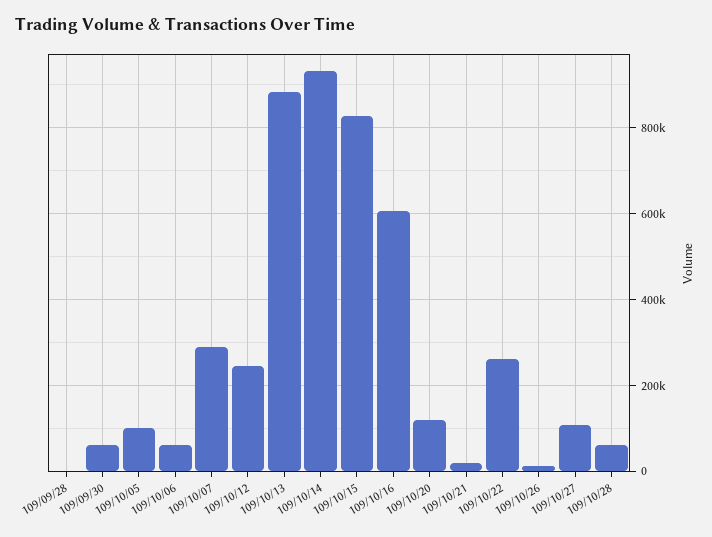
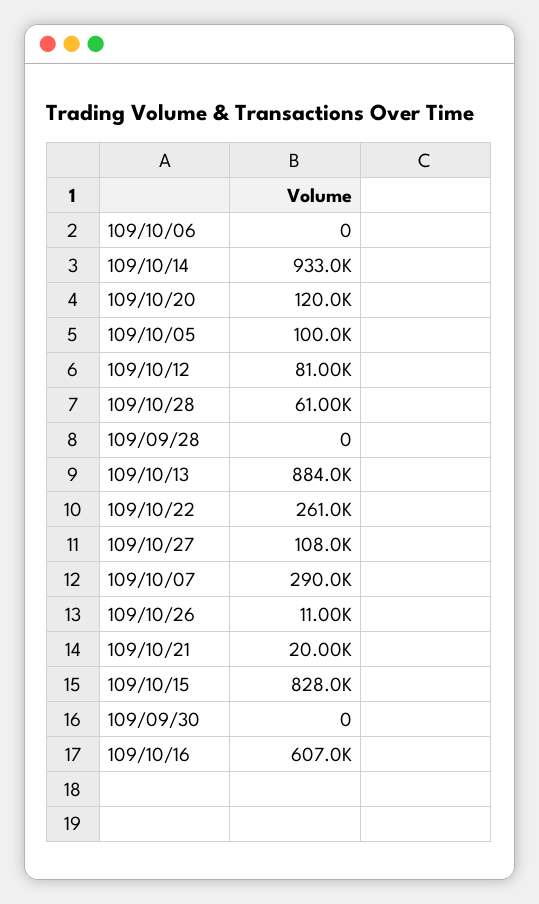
109/09/30: 60000 -> 0
109/10/06: 60000 -> 0
109/10/12: 240000 -> 81000

